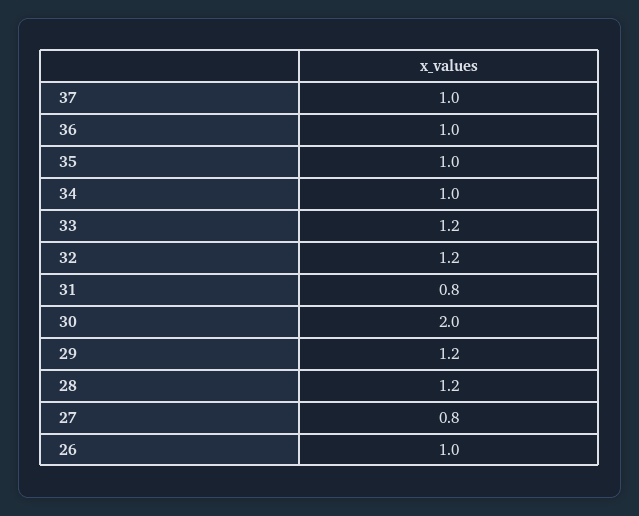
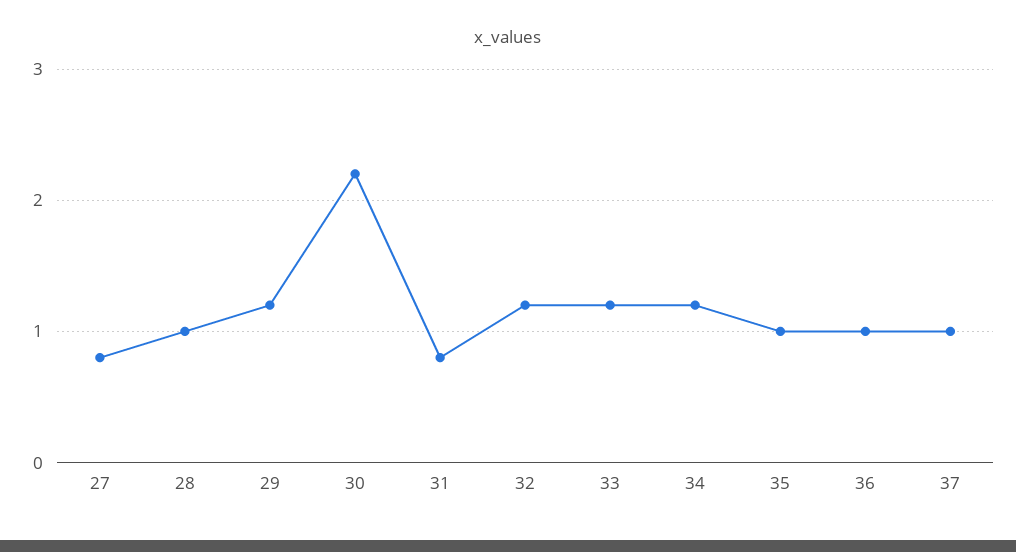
34: 1 -> 1.2
30: 2 -> 2.2
28: 1.2 -> 1
26: 1 -> none

